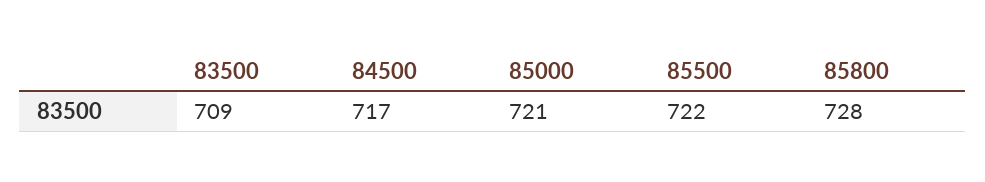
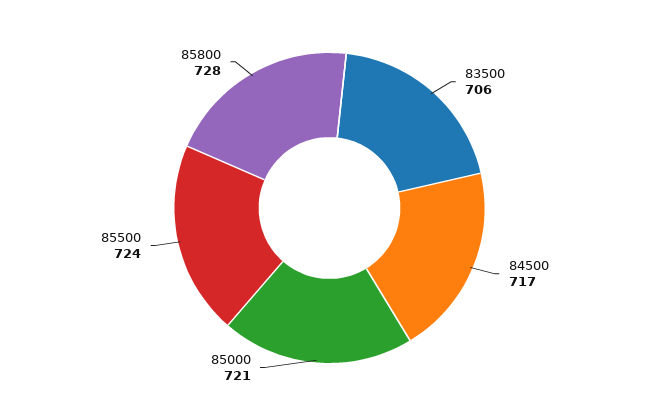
83500: 709 -> 706
85500: 722 -> 724

